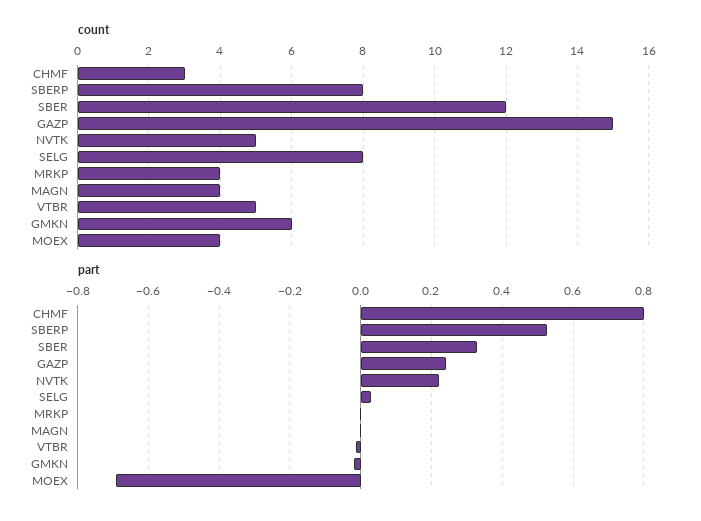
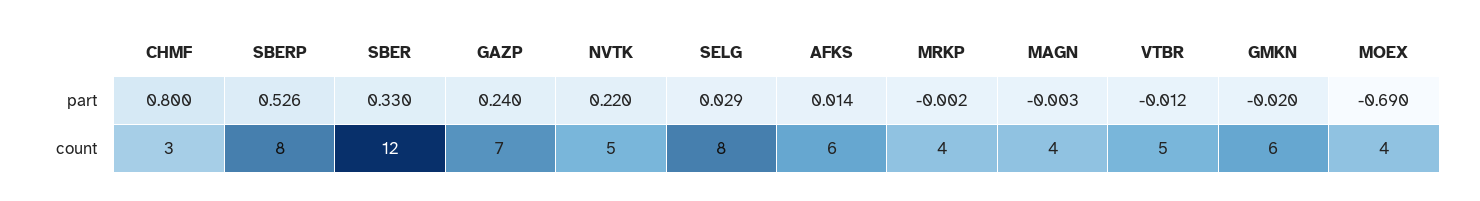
count, GAZP: 15 -> 7
part, AFKS: none -> 0.014
count, AFKS: none -> 6

